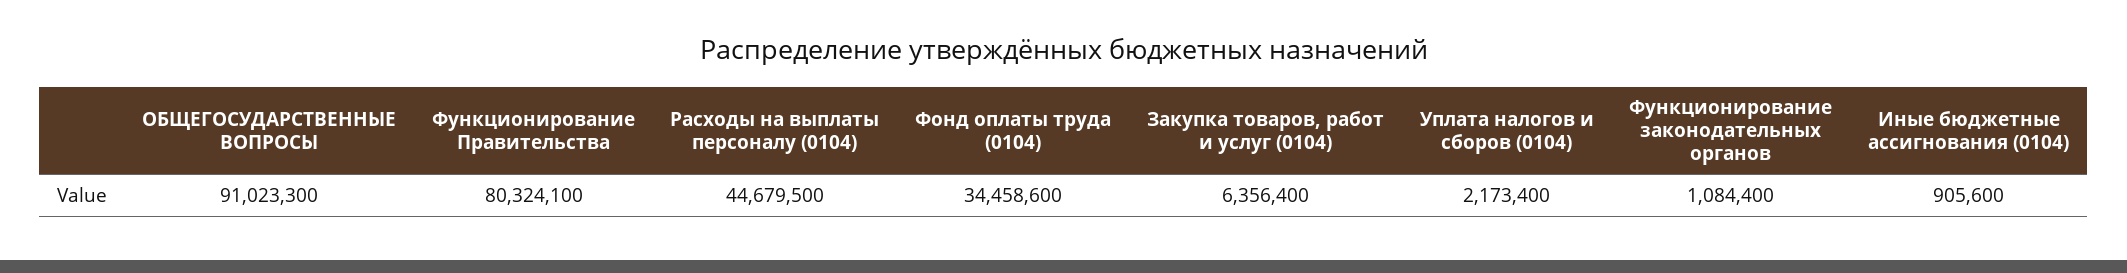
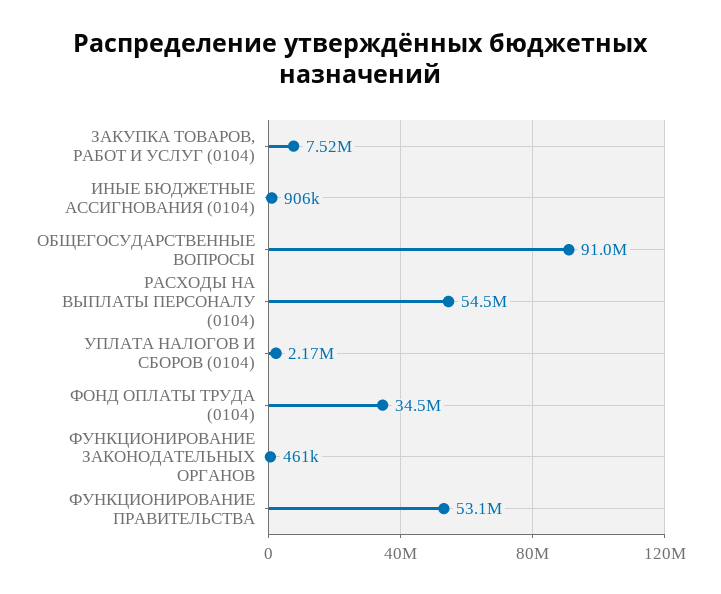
Функционирование Правительства: 80324100 -> 53100000
Расходы на выплаты персоналу (0104): 44679500 -> 54500000
Закупка товаров, работ и услуг (0104): 6356400 -> 7520000
Функционирование законодательных органов: 1084400 -> 461000

